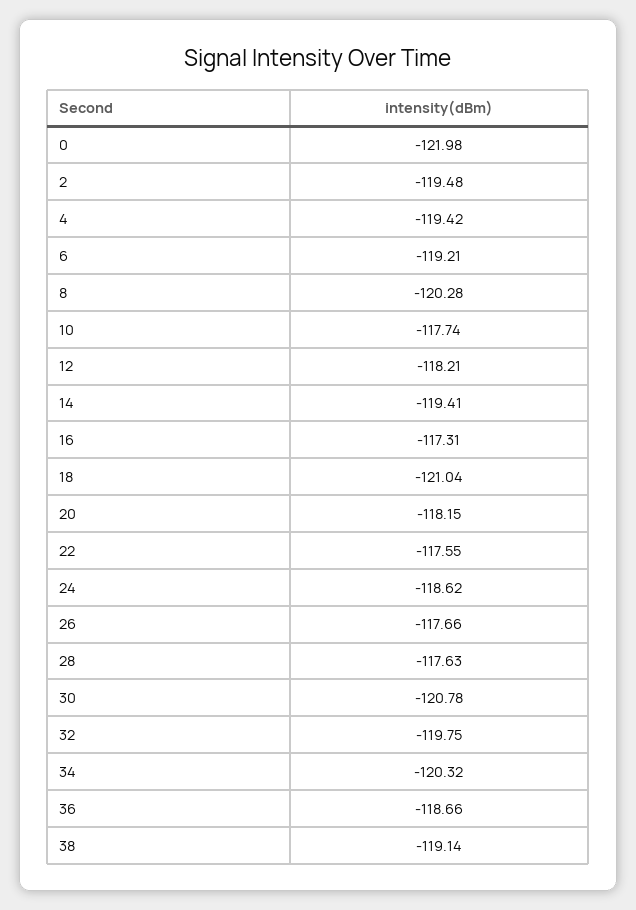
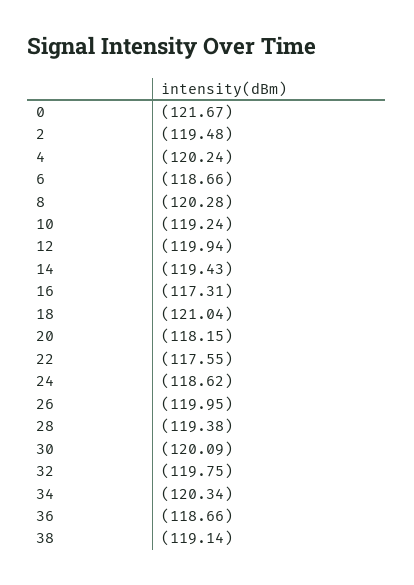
0: -121.98 -> -121.67
4: -119.42 -> -120.24
6: -119.21 -> -118.66
10: -117.74 -> -119.24
12: -118.21 -> -119.94
14: -119.41 -> -119.43
26: -117.66 -> -119.95
28: -117.63 -> -119.38
30: -120.78 -> -120.09
34: -120.32 -> -120.34

